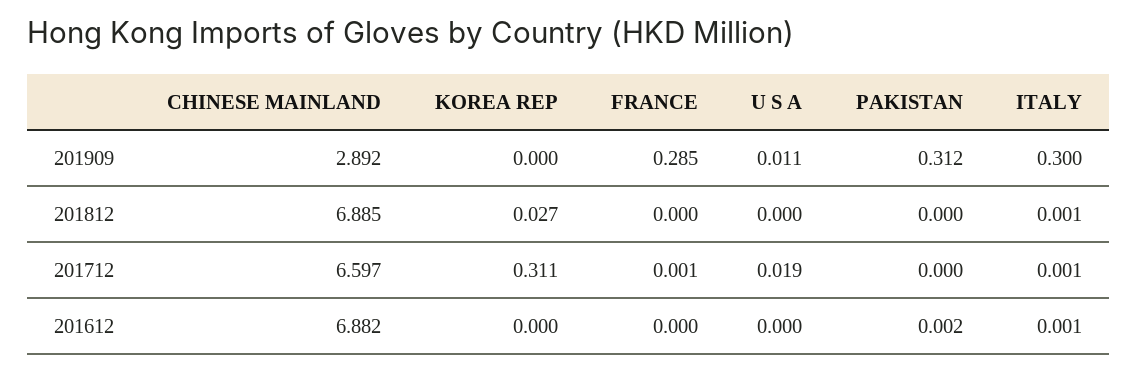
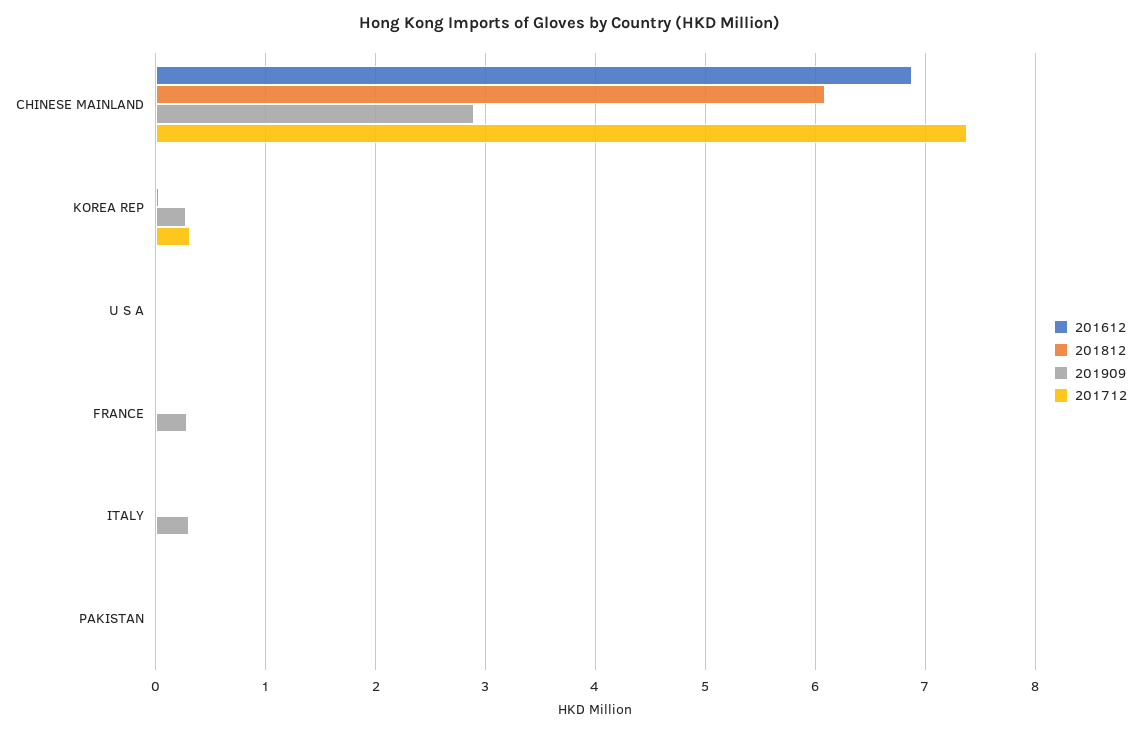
201909, KOREA REP: 0 -> 0.3
201909, PAKISTAN: 0.312 -> 0
201812, CHINESE MAINLAND: 6.885 -> 6.1
201712, CHINESE MAINLAND: 6.597 -> 7.4

